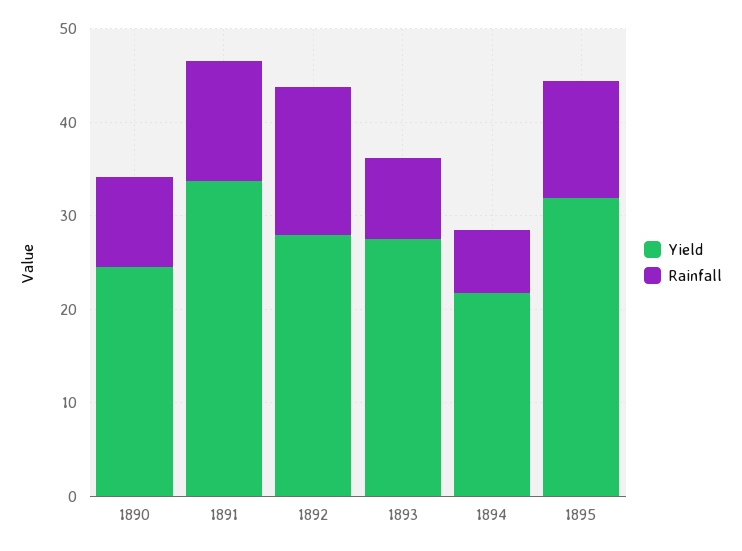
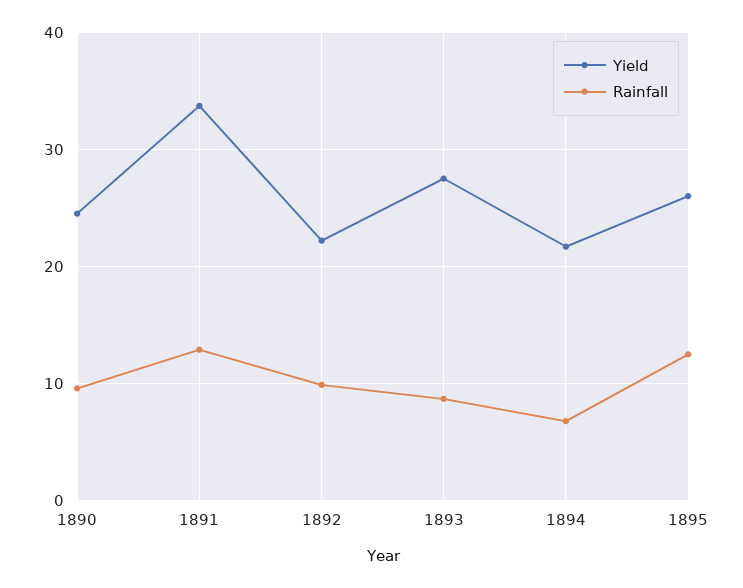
Yield, 1892: 28 -> 22
Rainfall, 1892: 16 -> 10
Yield, 1895: 32 -> 26

